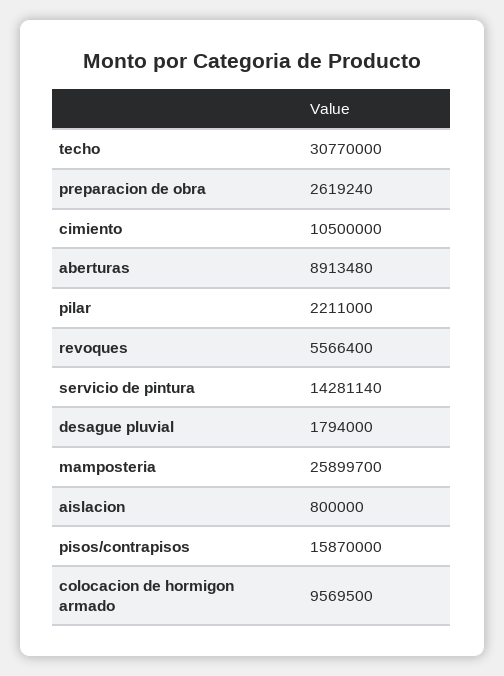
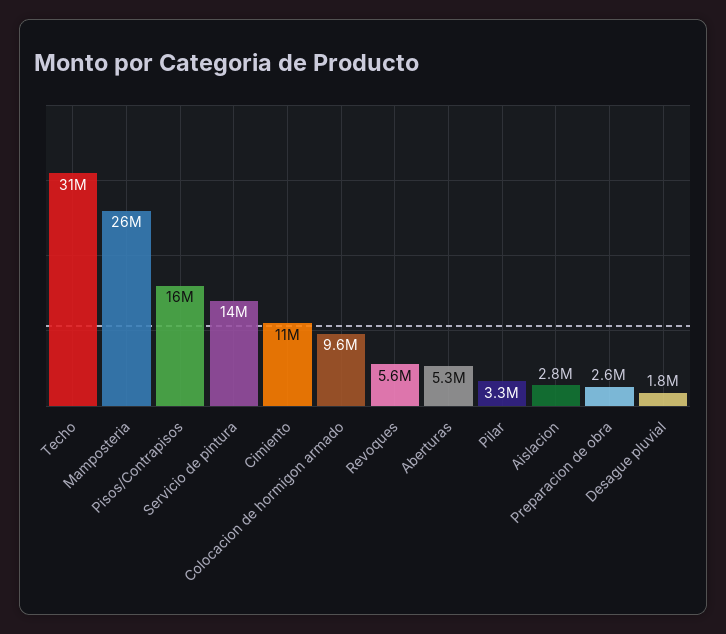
aberturas: 8913480 -> 5300000
pilar: 2211000 -> 3300000
aislacion: 800000 -> 2800000

